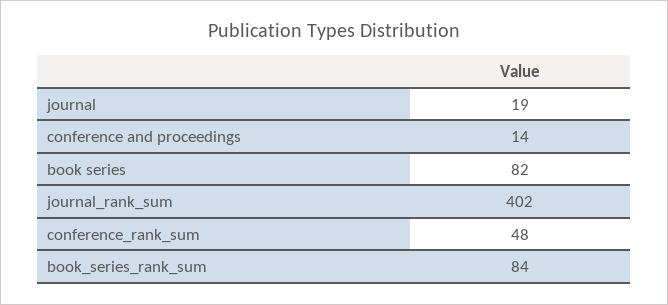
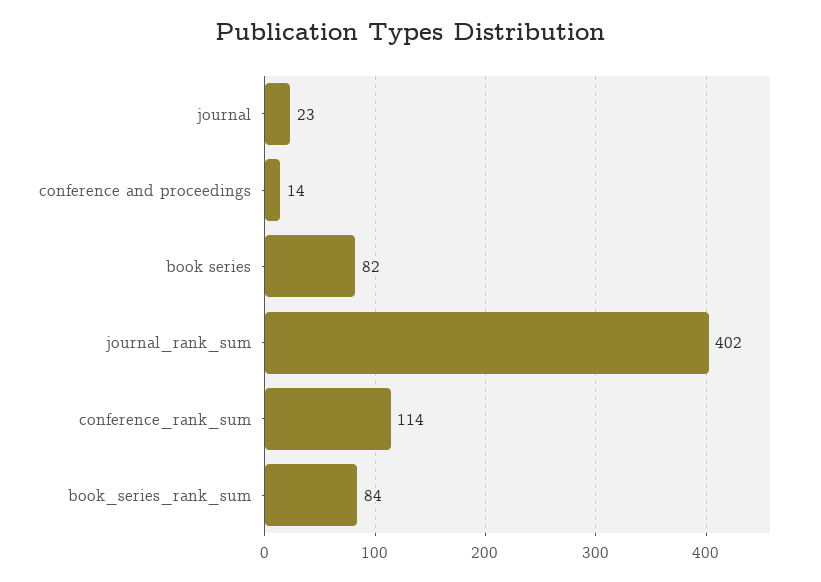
journal: 19 -> 23
conference_rank_sum: 48 -> 114

